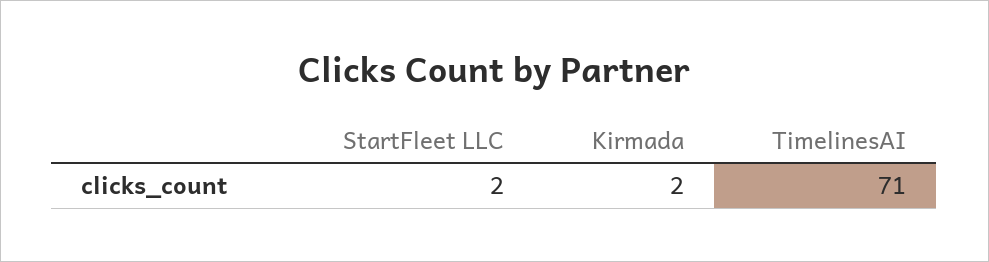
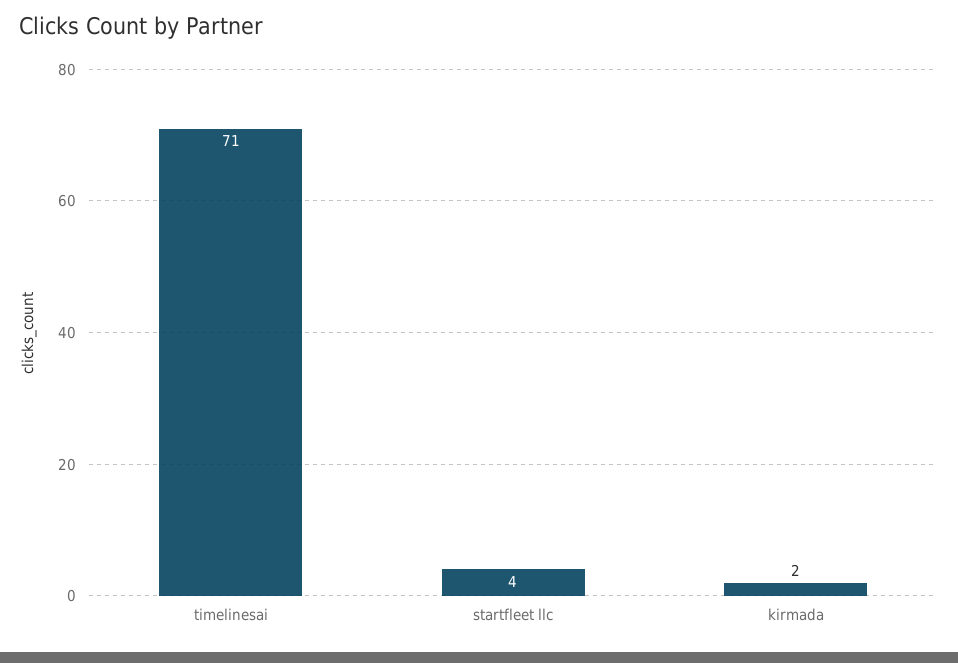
StartFleet LLC: 2 -> 4

